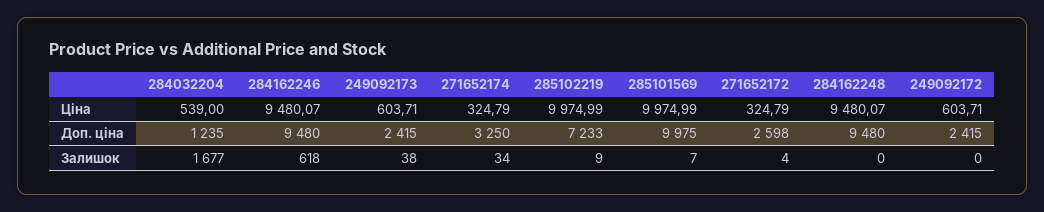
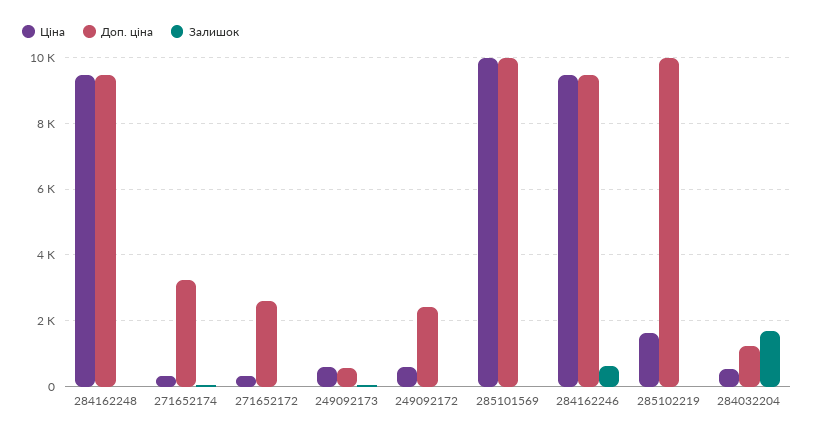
Ціна, 285102219: 9974.99 -> 1600
Доп. ціна, 249092173: 2415 -> 600
Доп. ціна, 285102219: 7233 -> 10000

